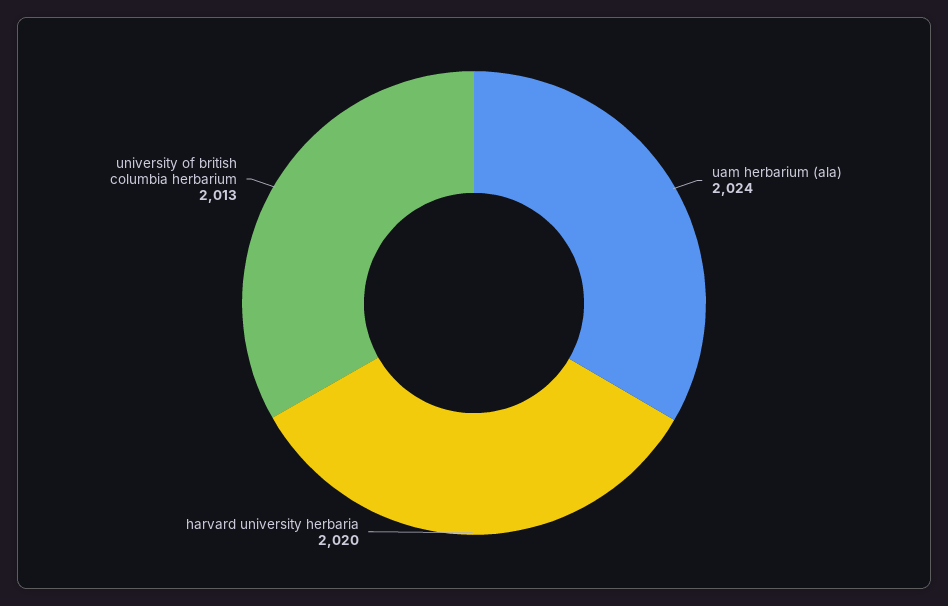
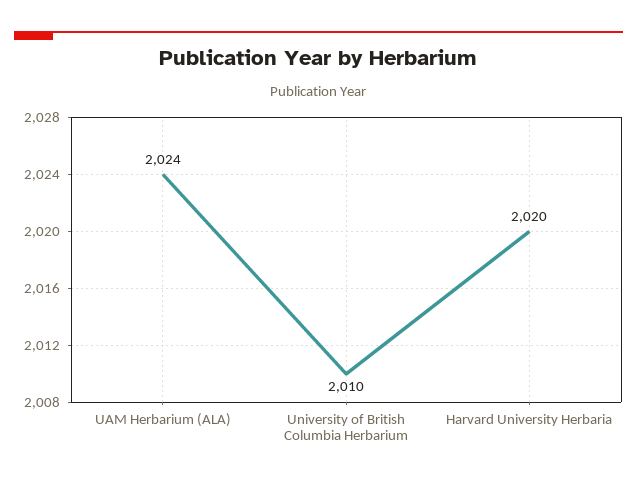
university of british columbia herbarium: 2013 -> 2010

